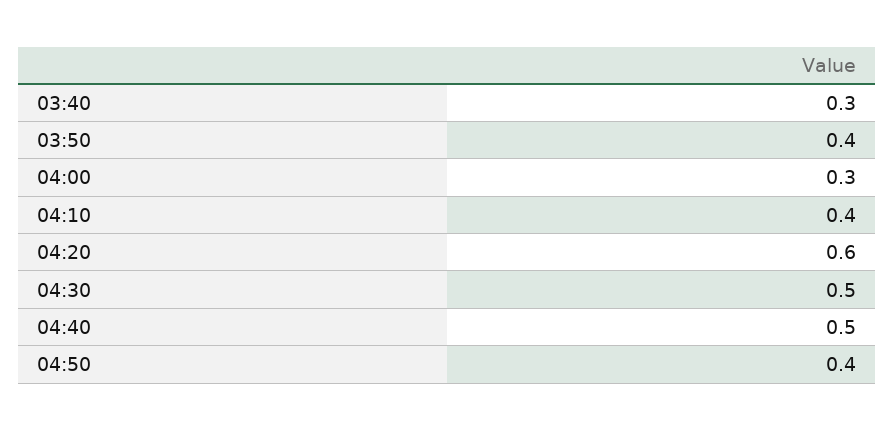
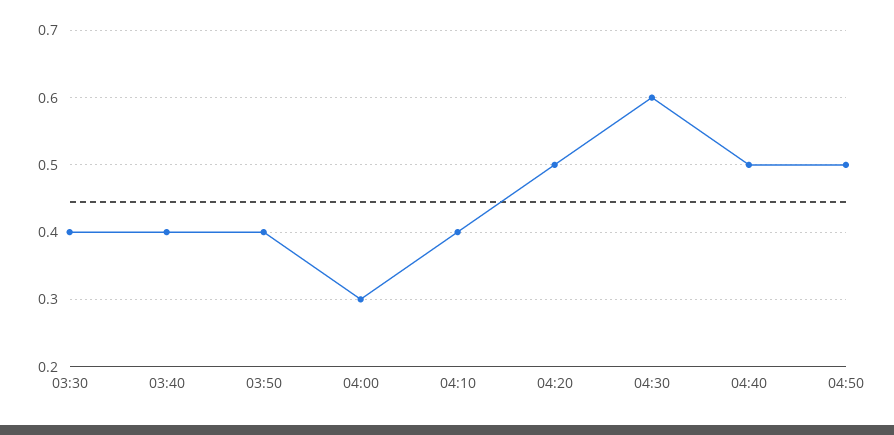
03:40: 0.3 -> 0.4
04:20: 0.6 -> 0.5
04:30: 0.5 -> 0.6
04:50: 0.4 -> 0.5
03:30: none -> 0.4

